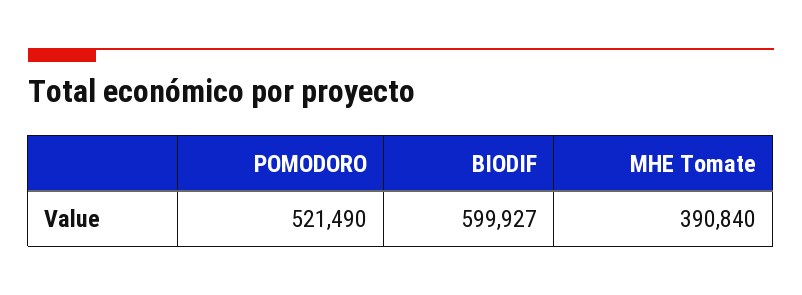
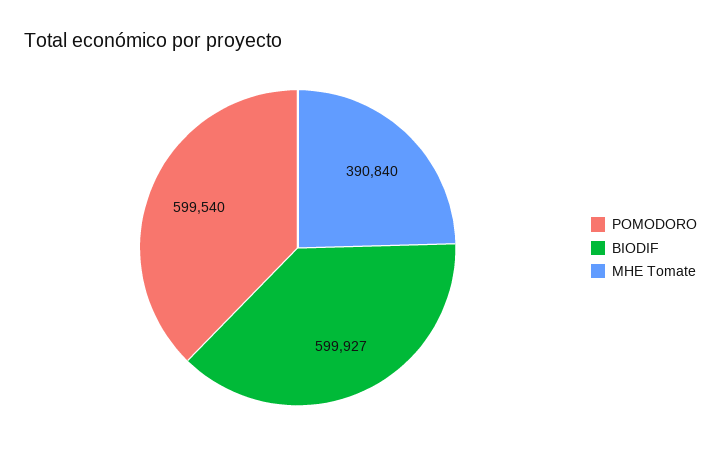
POMODORO: 521490 -> 599540

